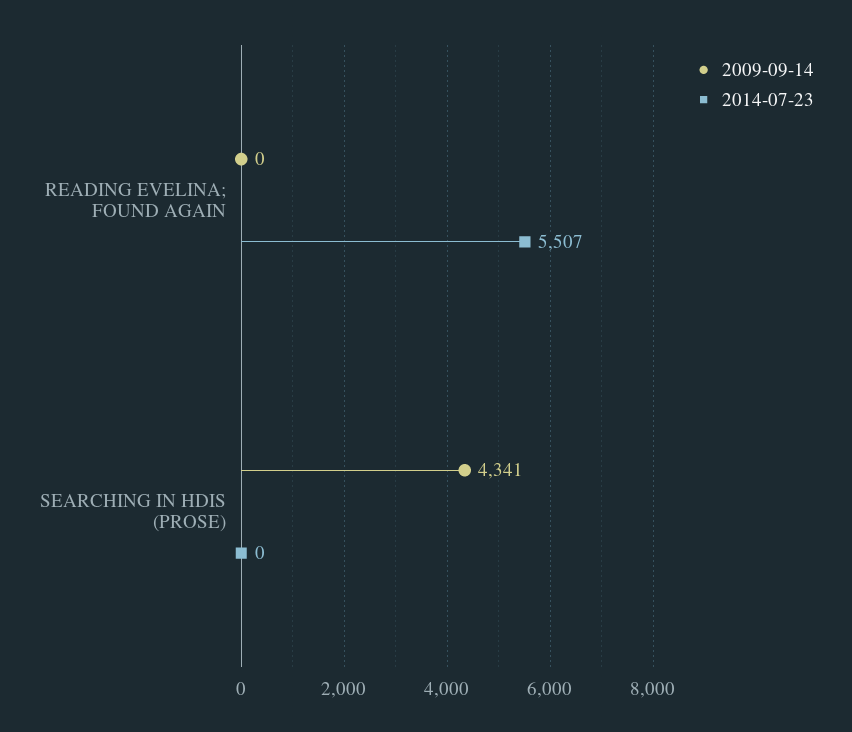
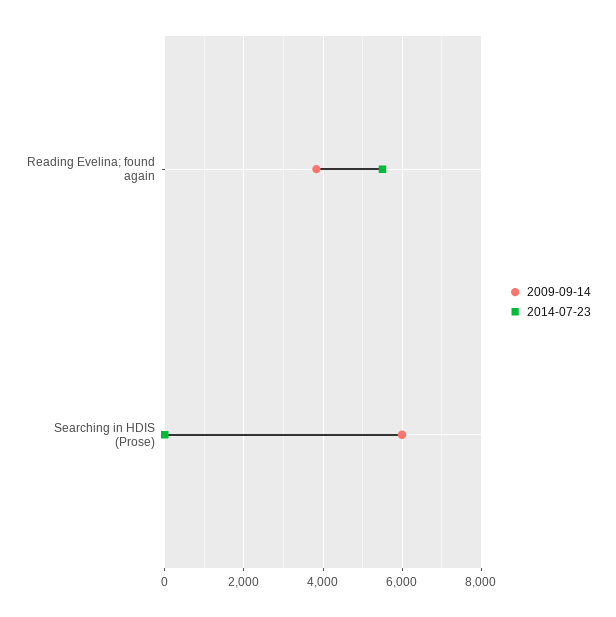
2009-09-14, READING EVELINA; FOUND AGAIN: 0 -> 3800
2009-09-14, SEARCHING IN HDIS (PROSE): 4341 -> 6000

